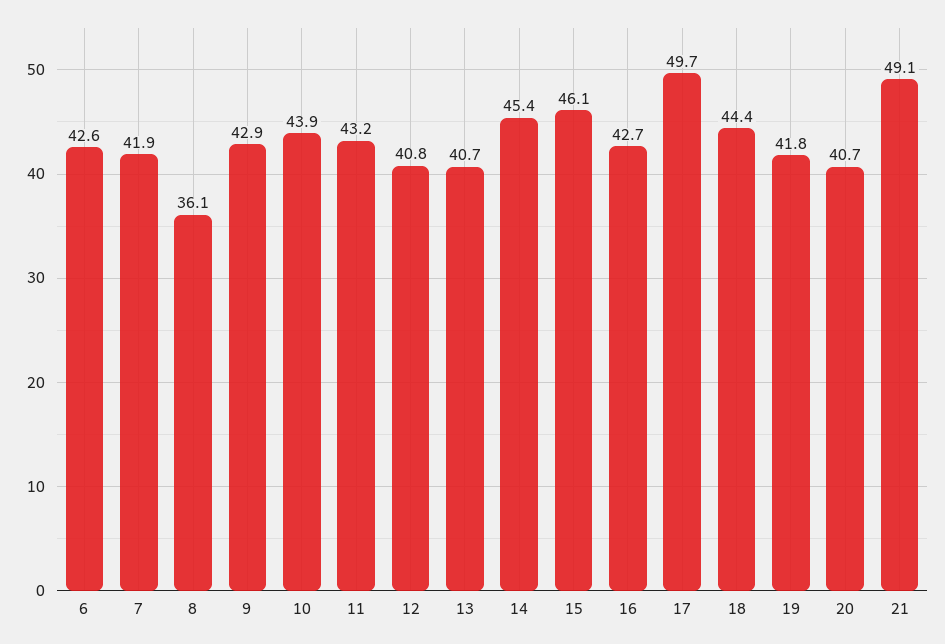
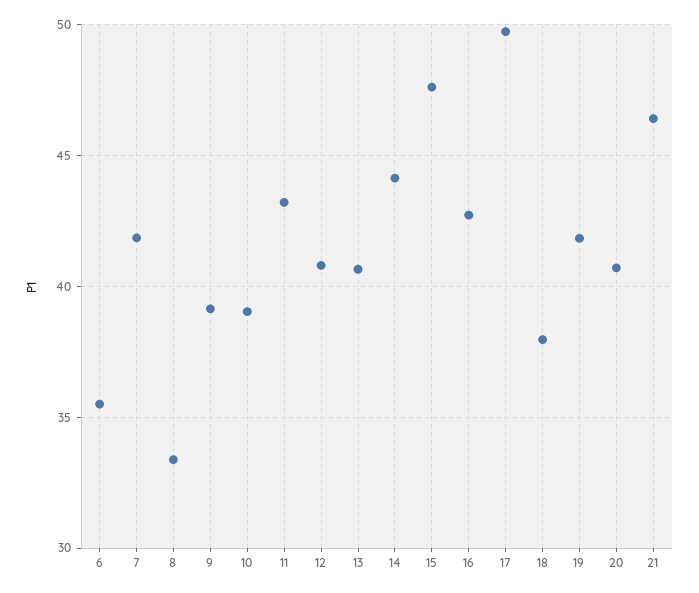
6: 42.6 -> 35.5
8: 36.1 -> 33.5
9: 42.9 -> 39
10: 43.9 -> 39
14: 45.4 -> 44
15: 46.1 -> 47.5
18: 44.4 -> 38
21: 49.1 -> 46.5

